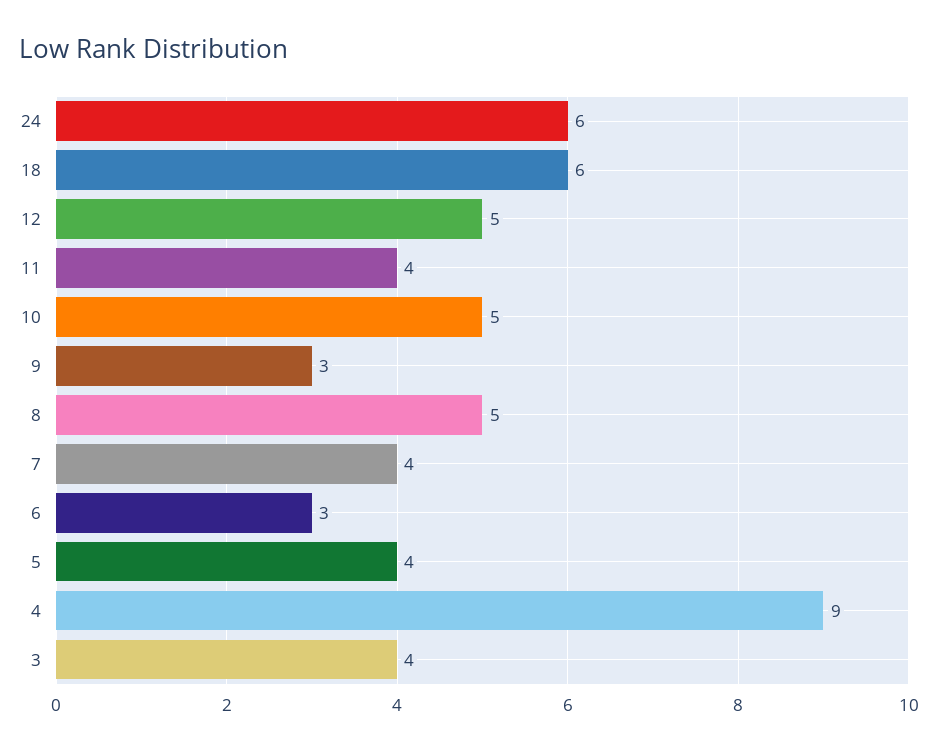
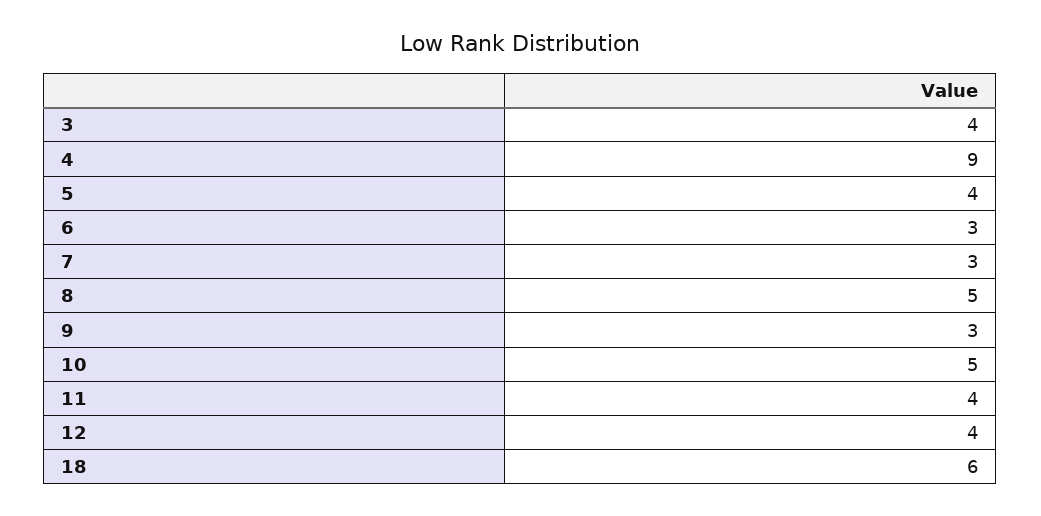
24: 6 -> none
12: 5 -> 4
7: 4 -> 3

